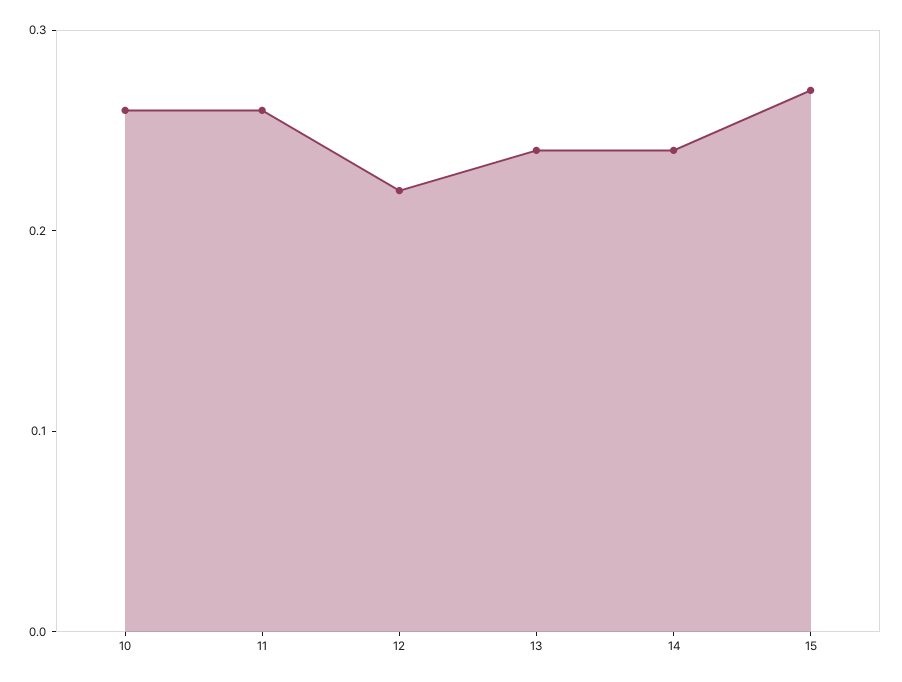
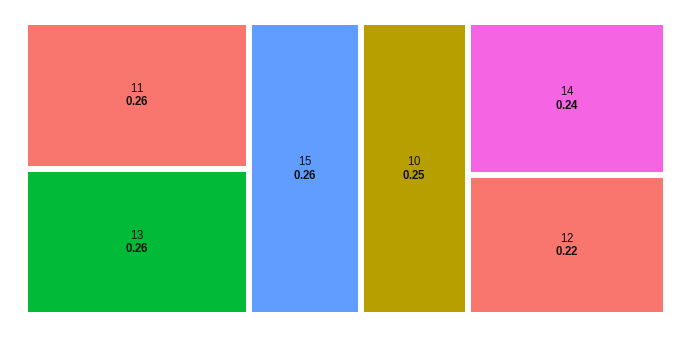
10: 0.26 -> 0.25
13: 0.24 -> 0.26
15: 0.27 -> 0.26

